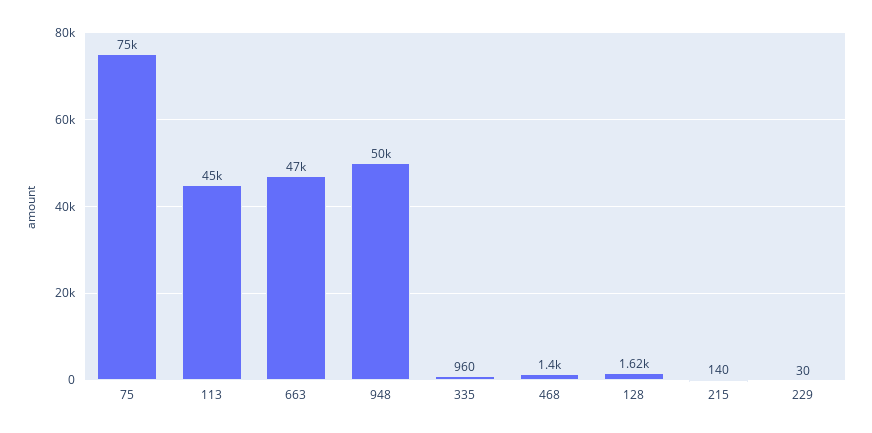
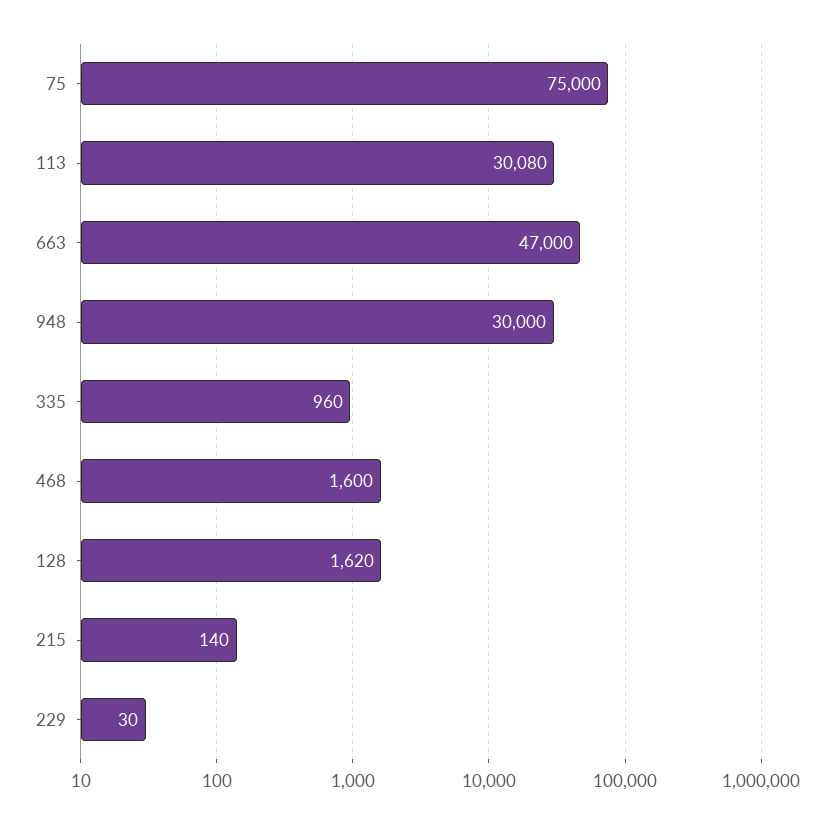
113: 45000 -> 30080
948: 50000 -> 30000
468: 1400 -> 1600

